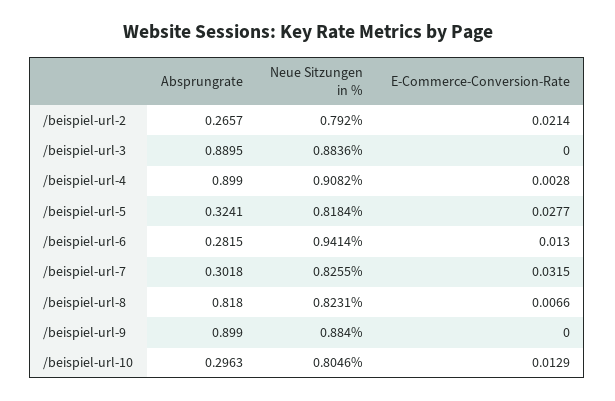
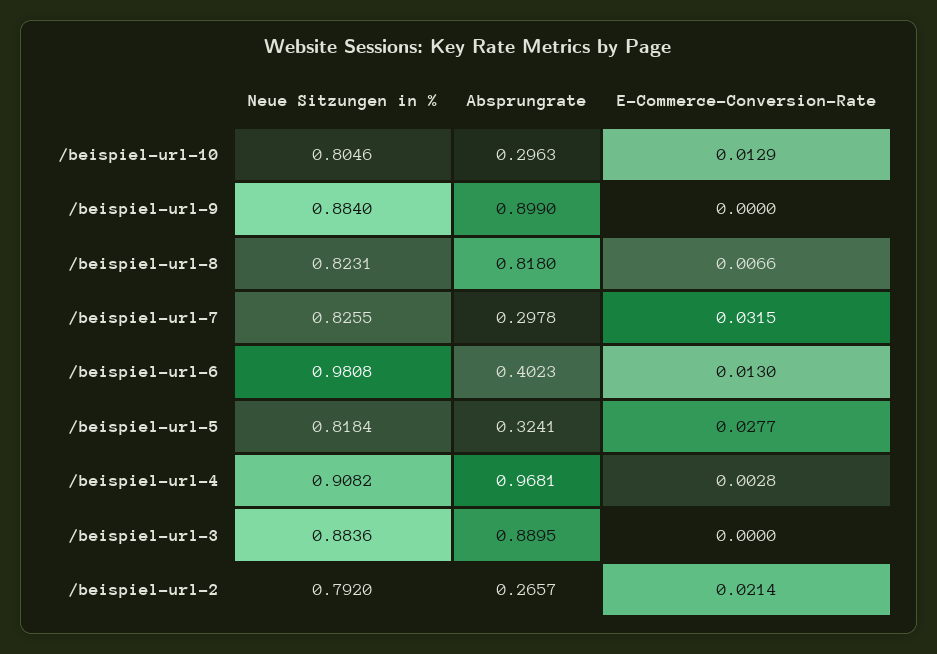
Absprungrate, /beispiel-url-4: 0.899 -> 0.9681
Absprungrate, /beispiel-url-6: 0.2815 -> 0.4023
Neue Sitzungen in %, /beispiel-url-6: 0.9414 -> 0.9808
Absprungrate, /beispiel-url-7: 0.3018 -> 0.2978

